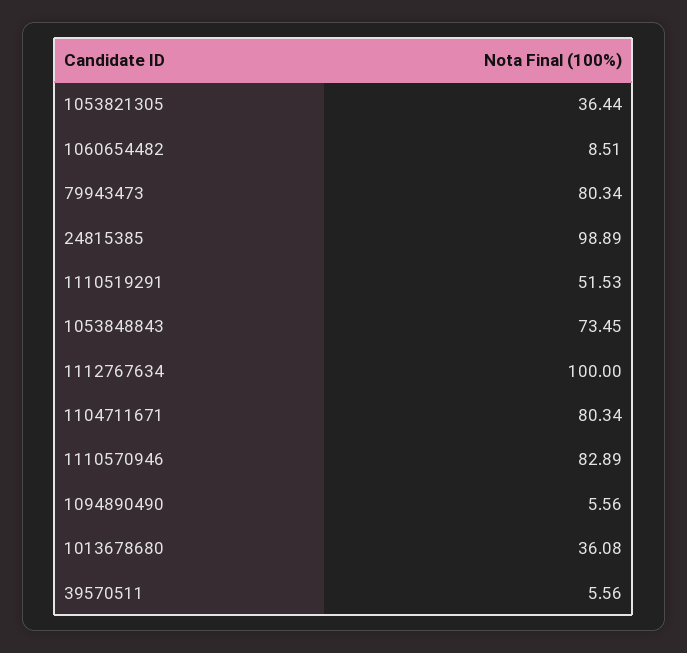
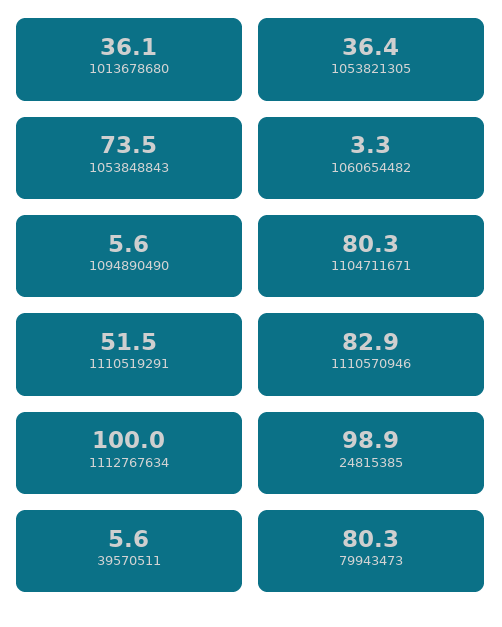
1060654482: 8.51 -> 3.3

